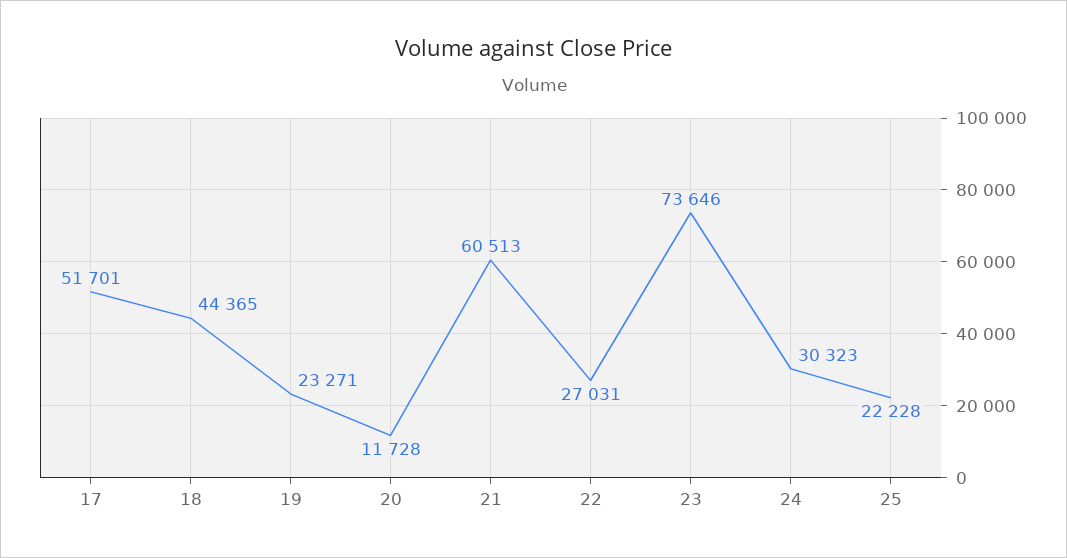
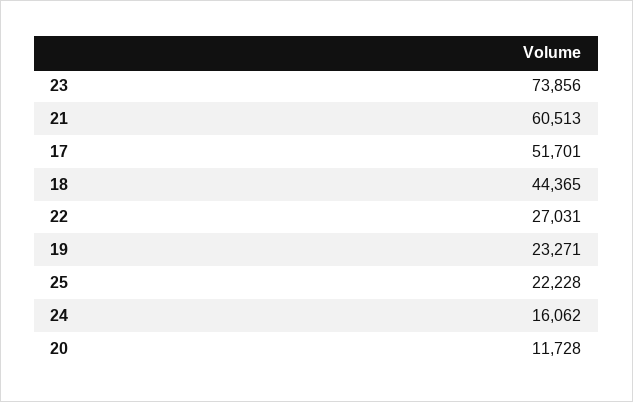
23: 73646 -> 73856
24: 30323 -> 16062

